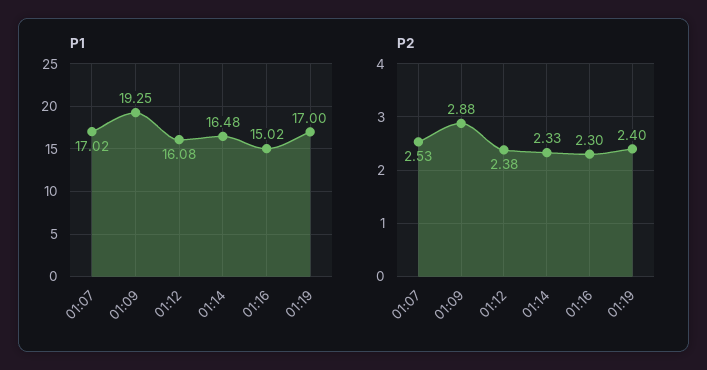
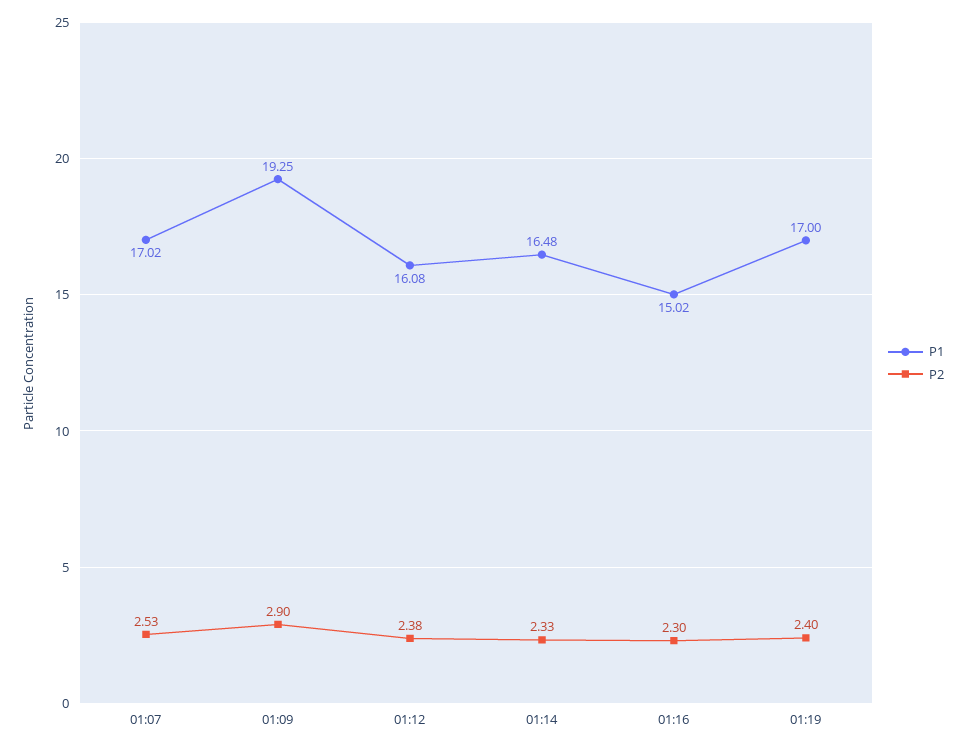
P2, 01:09: 2.88 -> 2.9

